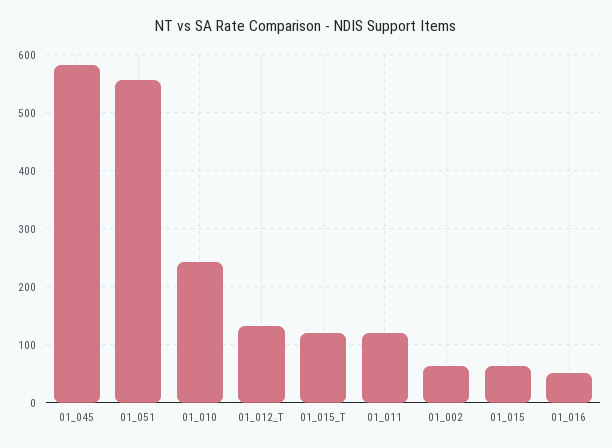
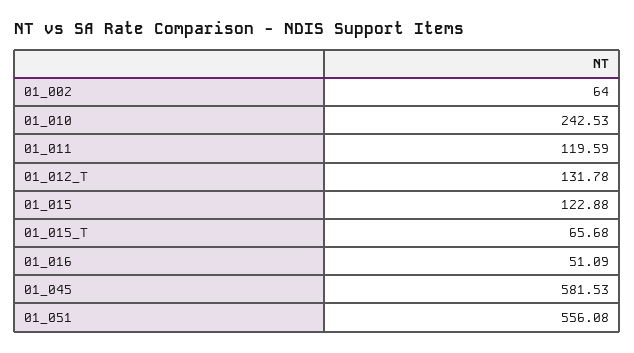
01_015_T: 120 -> 65.68
01_015: 60 -> 122.88

